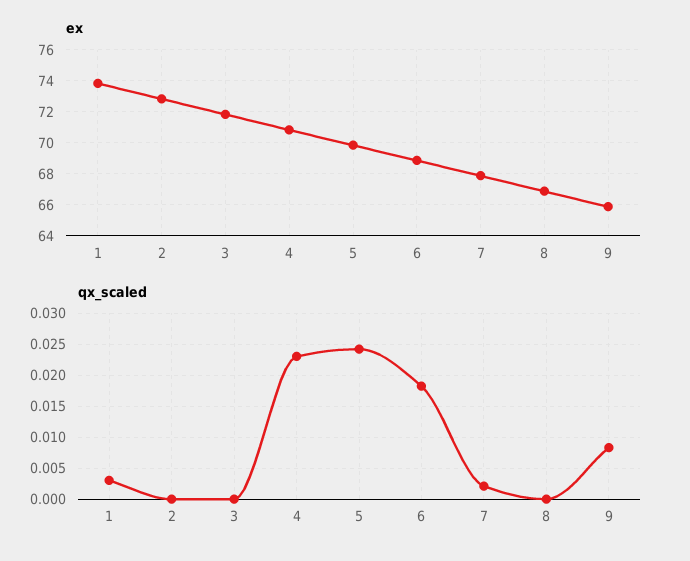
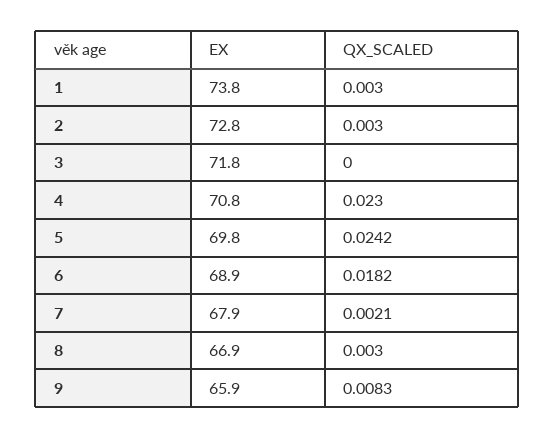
qx_scaled, 2: 0 -> 0.003
qx_scaled, 8: 0 -> 0.003

